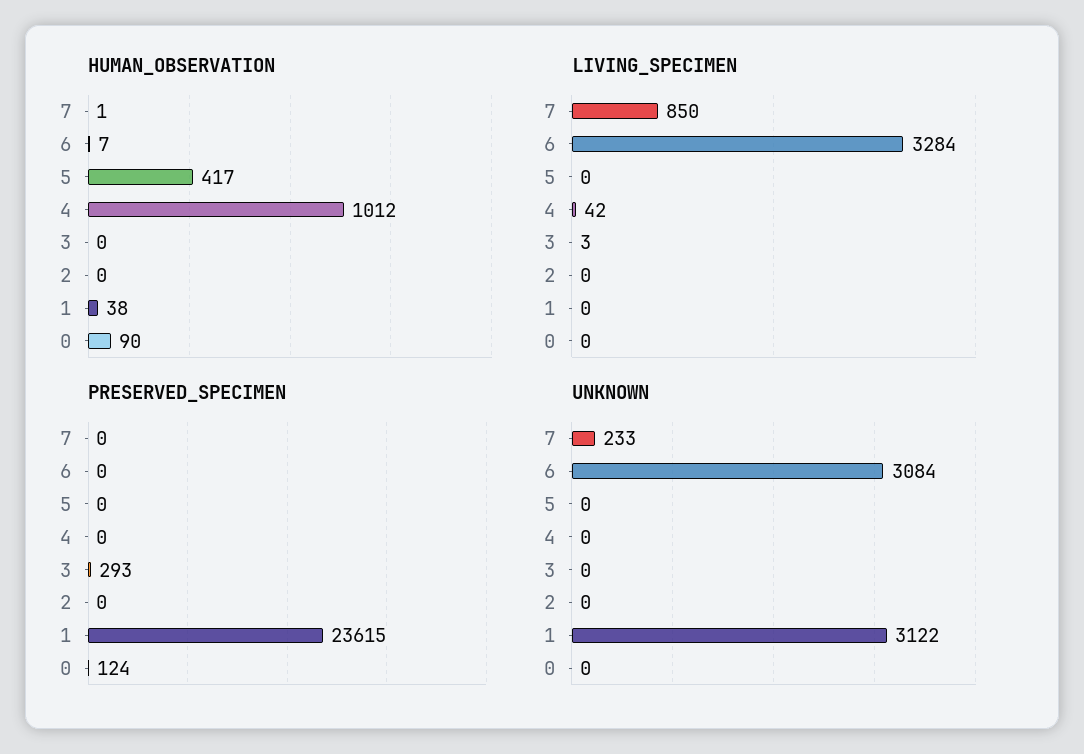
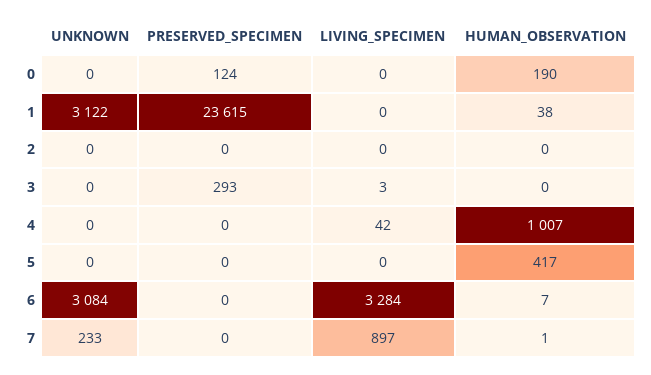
HUMAN_OBSERVATION, 4: 1012 -> 1007
HUMAN_OBSERVATION, 0: 90 -> 190
LIVING_SPECIMEN, 7: 850 -> 897

